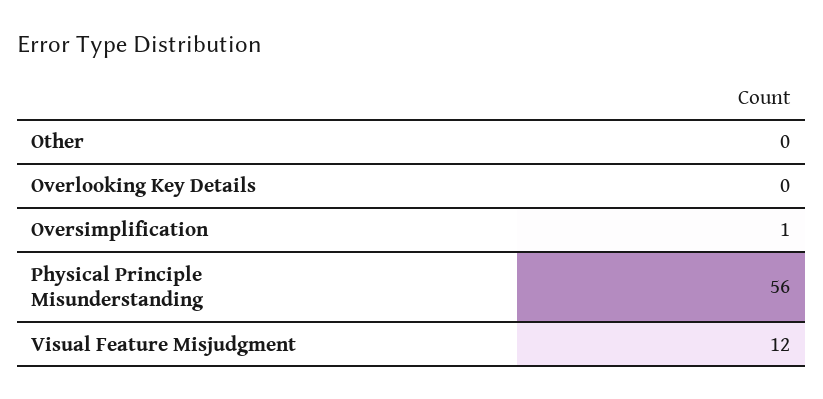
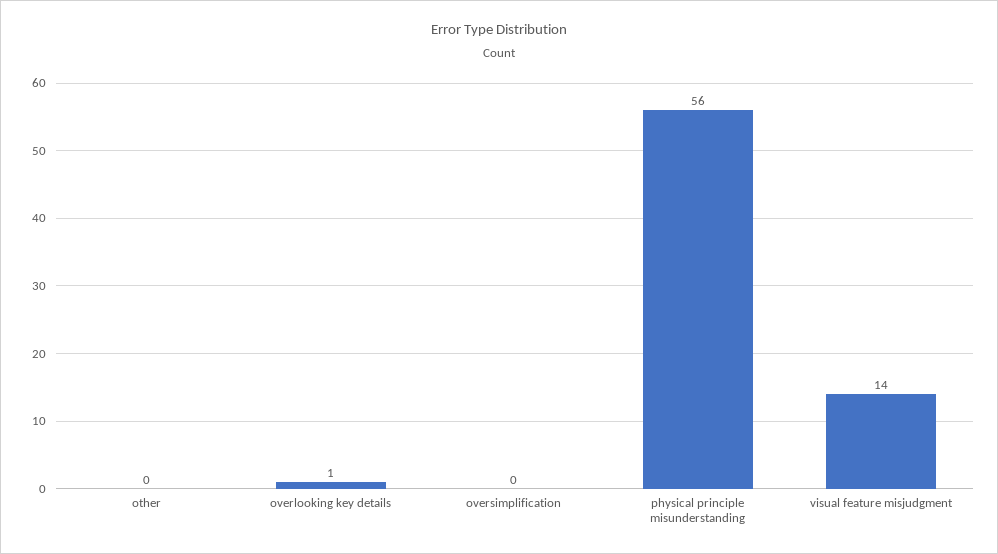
Overlooking Key Details: 0 -> 1
Oversimplification: 1 -> 0
Visual Feature Misjudgment: 12 -> 14

